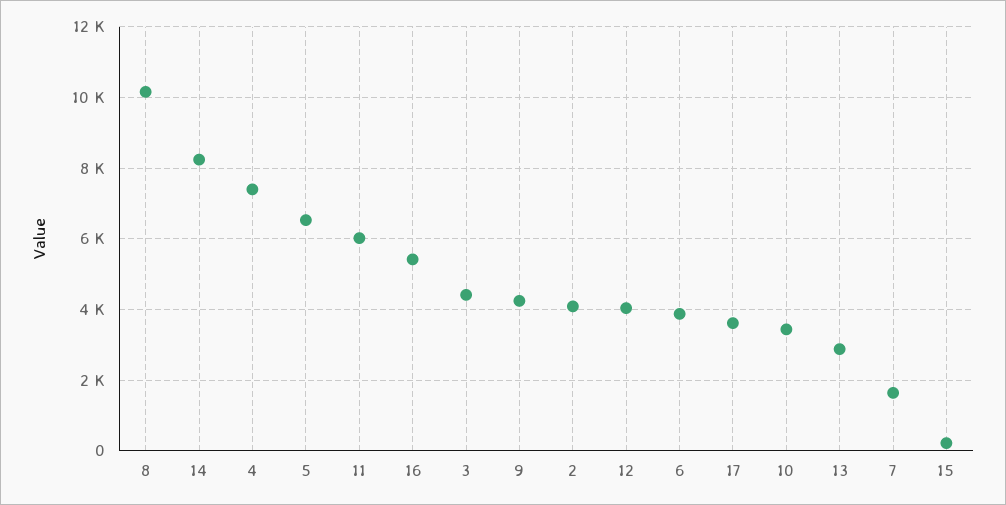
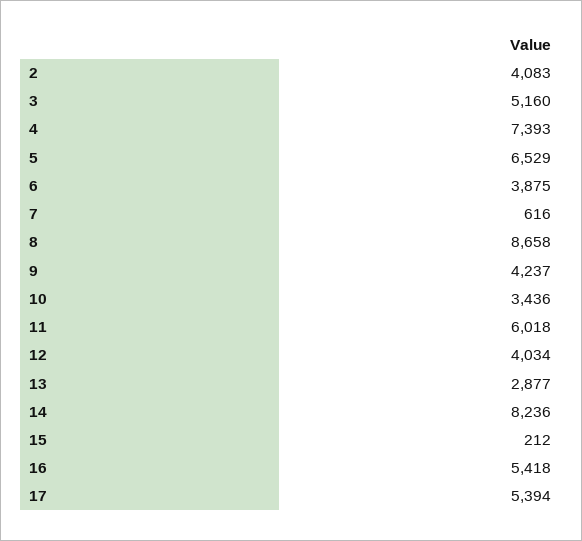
8: 10200 -> 8658
3: 4400 -> 5160
17: 3600 -> 5394
7: 1600 -> 616

